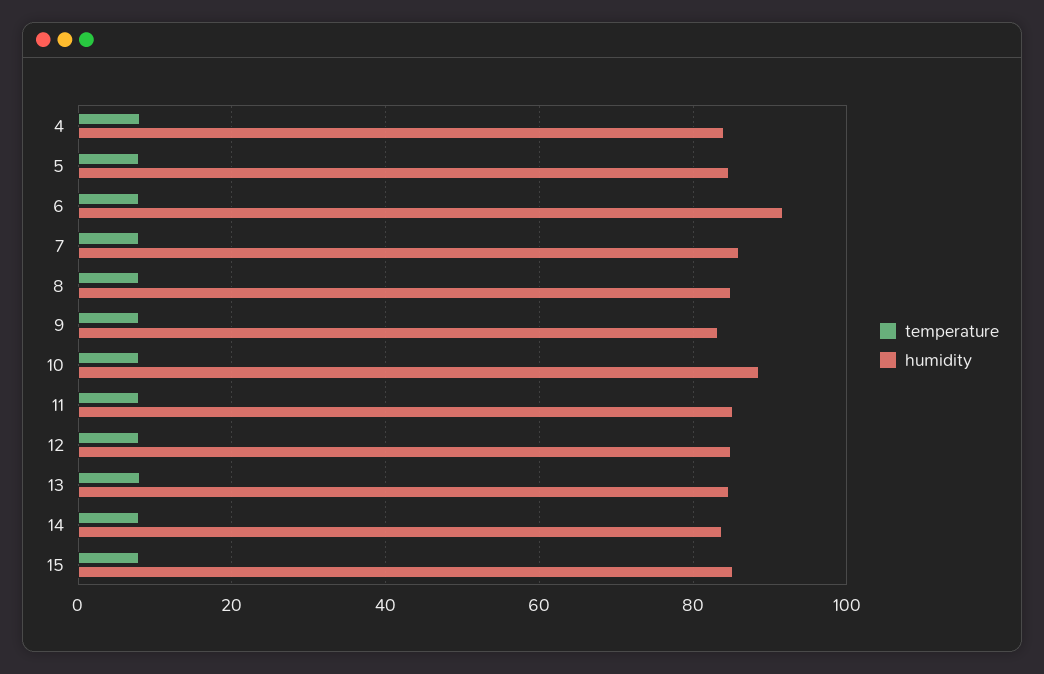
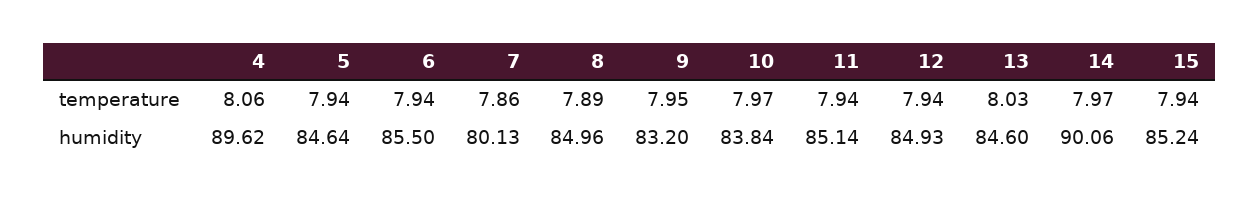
humidity, 4: 84 -> 89.62
humidity, 6: 92 -> 85.5
humidity, 7: 86 -> 80.13
humidity, 10: 88 -> 83.84
humidity, 14: 84 -> 90.06

